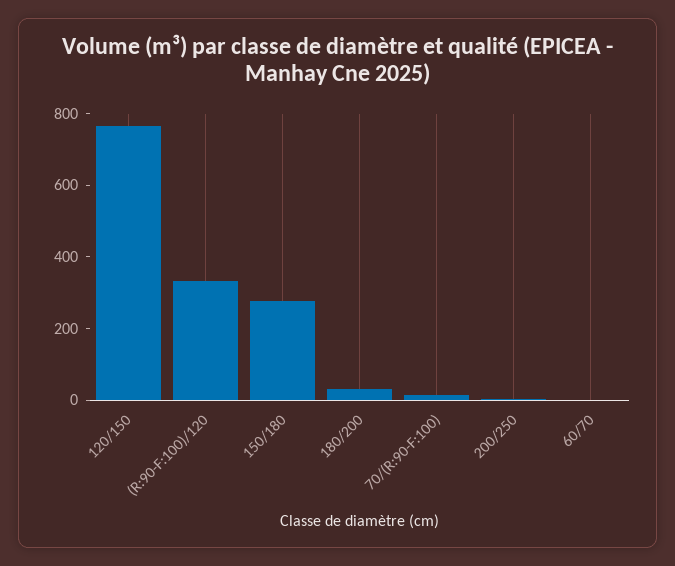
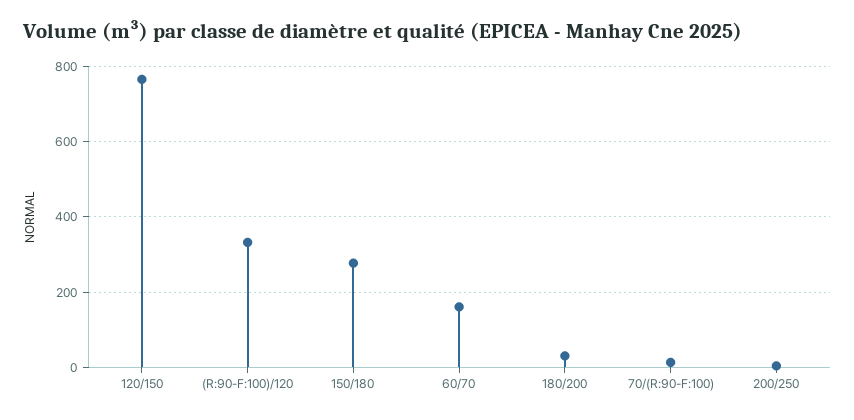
60/70: 0 -> 160

